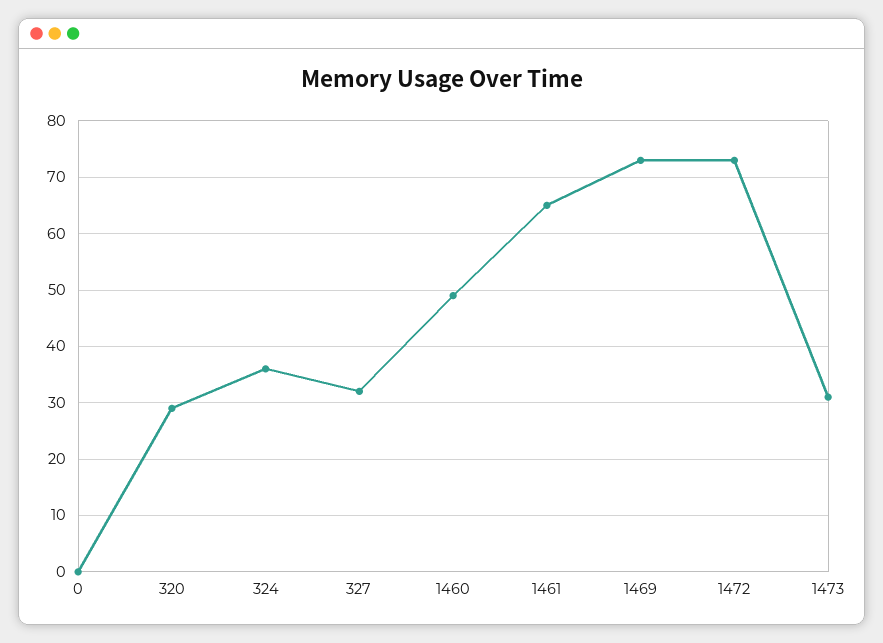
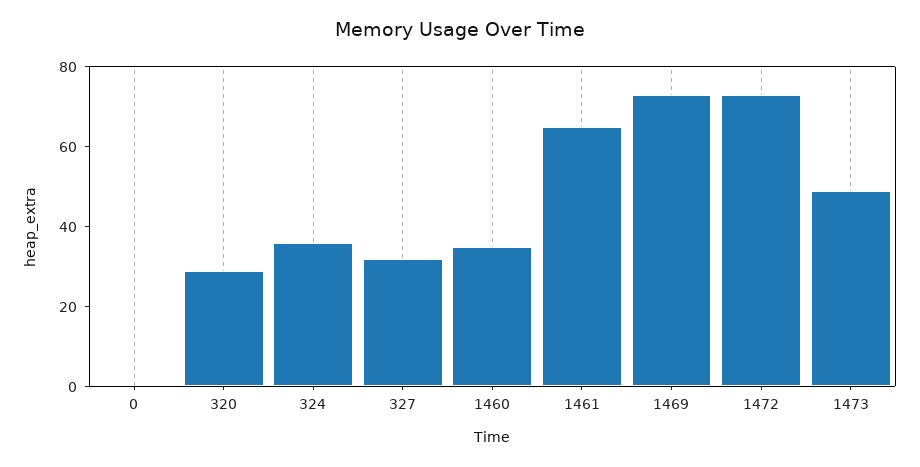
1460: 50 -> 35
1473: 30 -> 50

